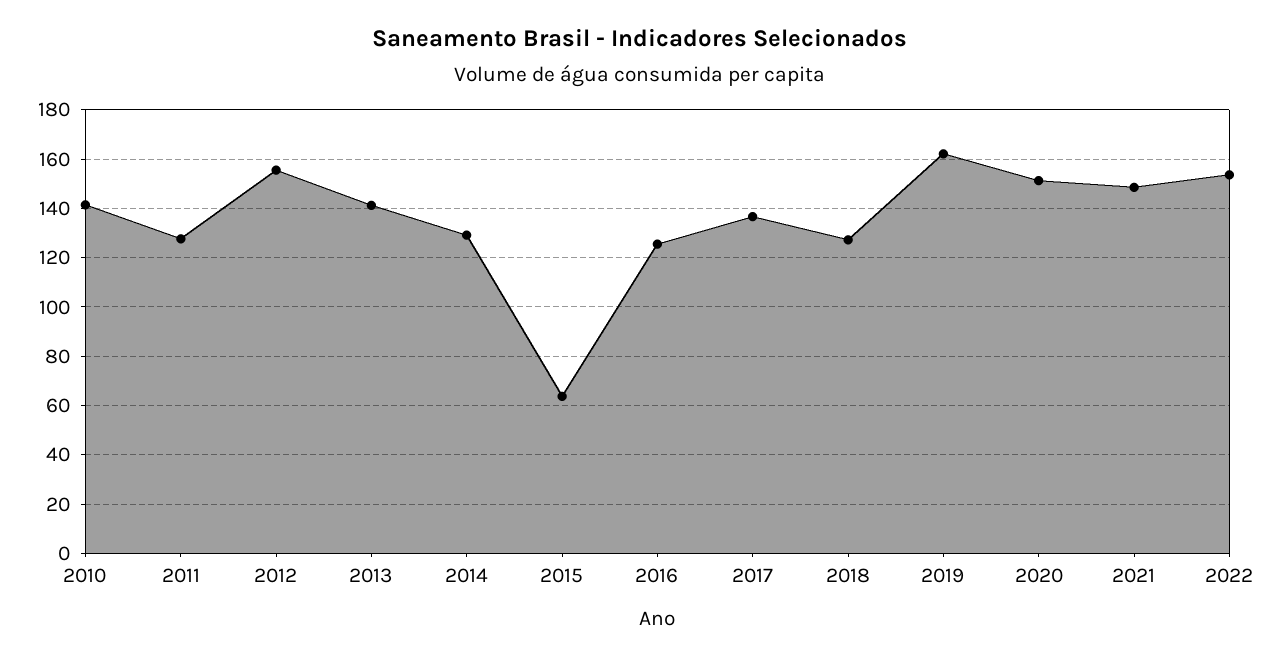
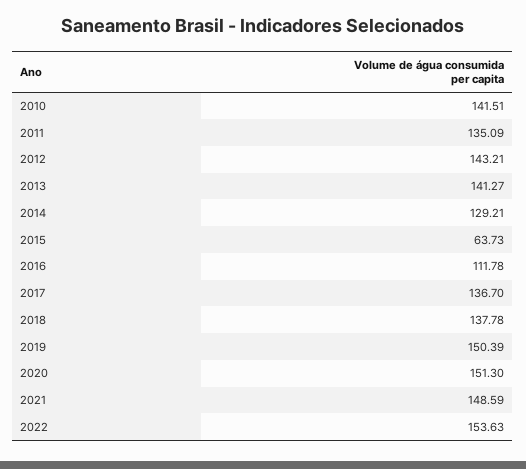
2011: 127.5 -> 135.09
2012: 155 -> 143.21
2016: 125 -> 111.78
2018: 127.5 -> 137.78
2019: 162.5 -> 150.39

